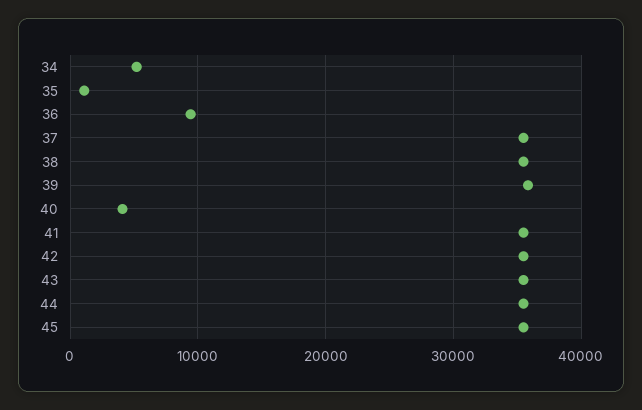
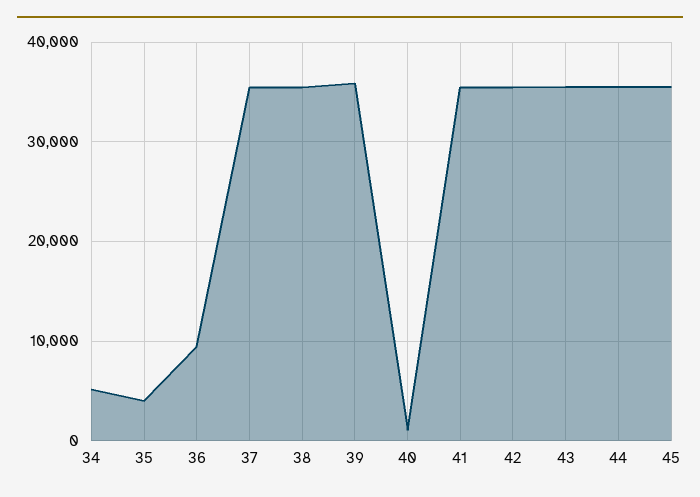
35: 1000 -> 4000
40: 4000 -> 1000

